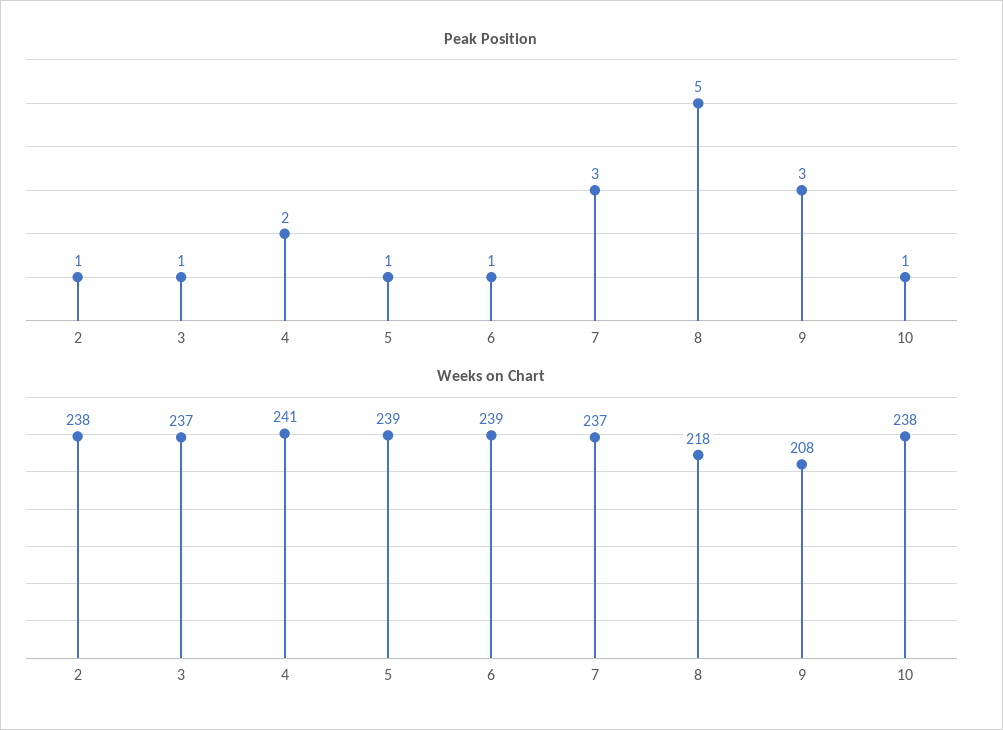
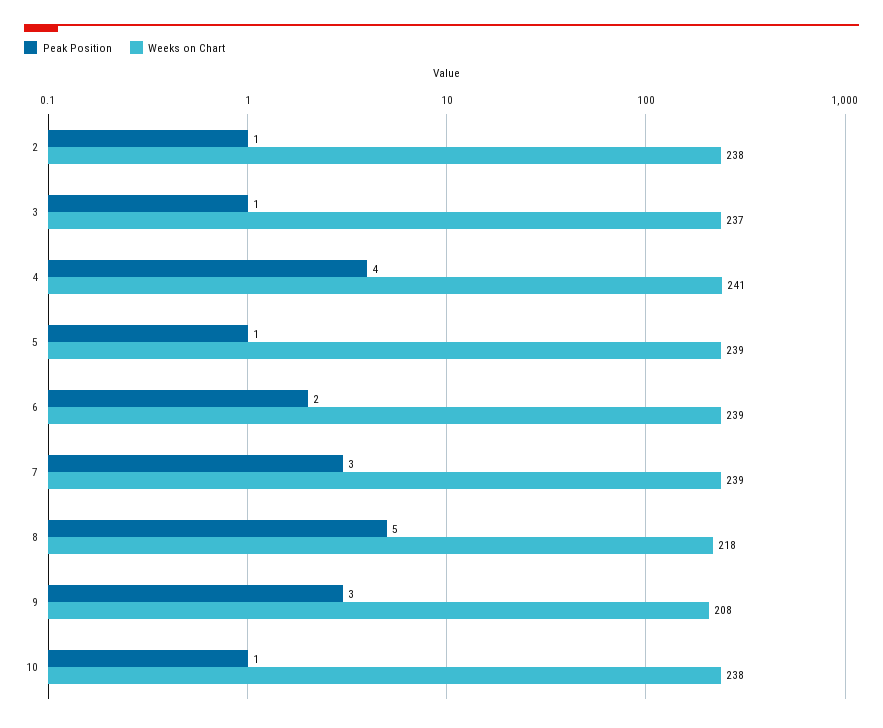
Peak Position, 4: 2 -> 4
Peak Position, 6: 1 -> 2
Weeks on Chart, 7: 237 -> 239

